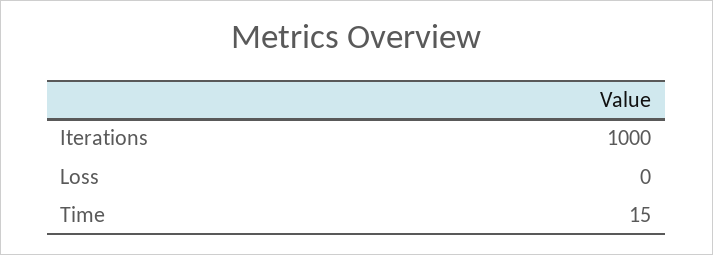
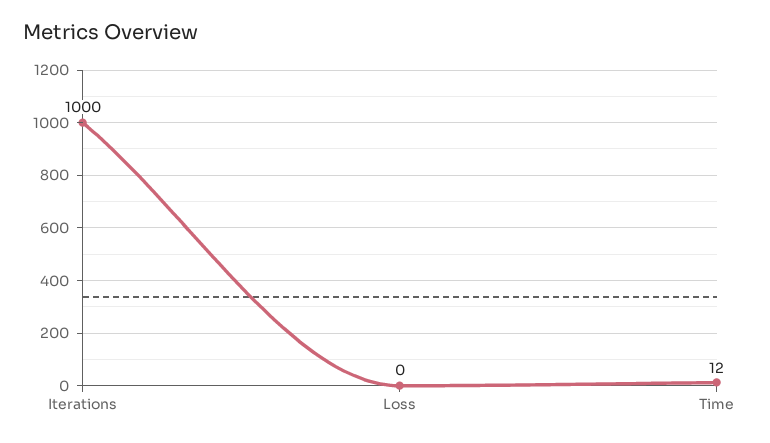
Time: 15 -> 12

